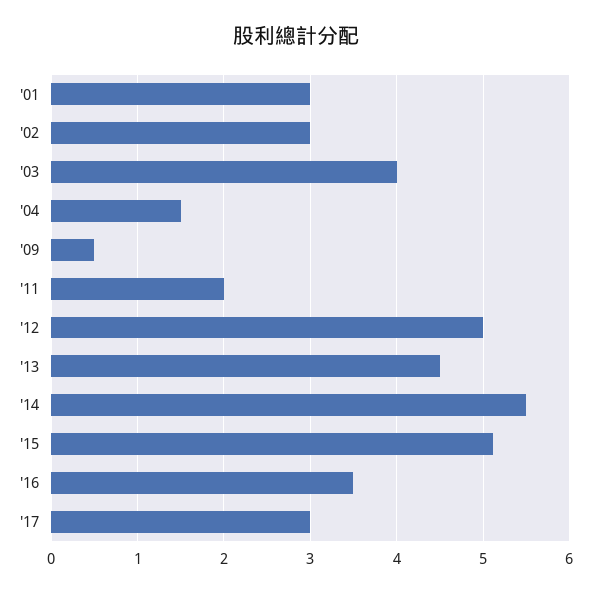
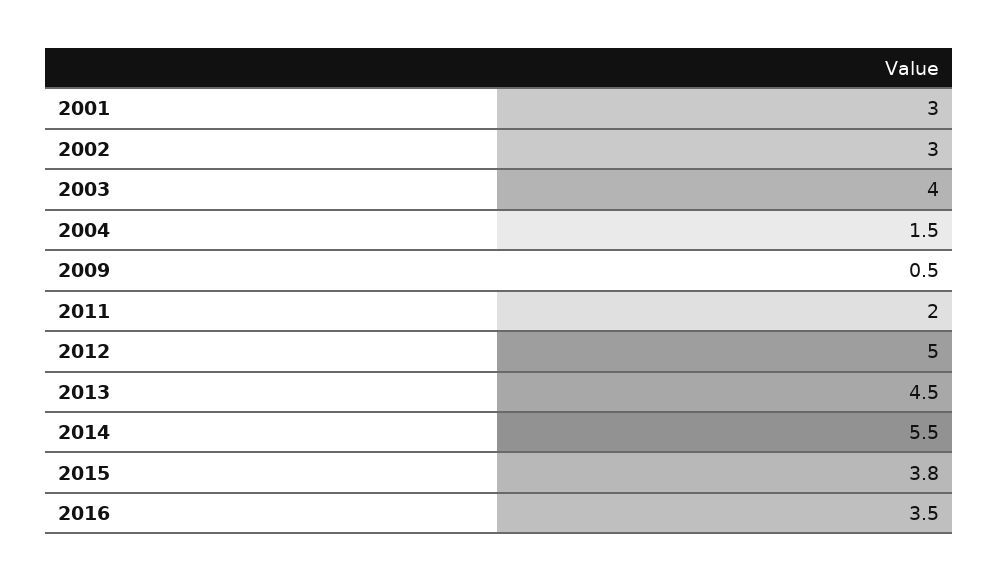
'15: 5.1 -> 3.8
'17: 3 -> none

